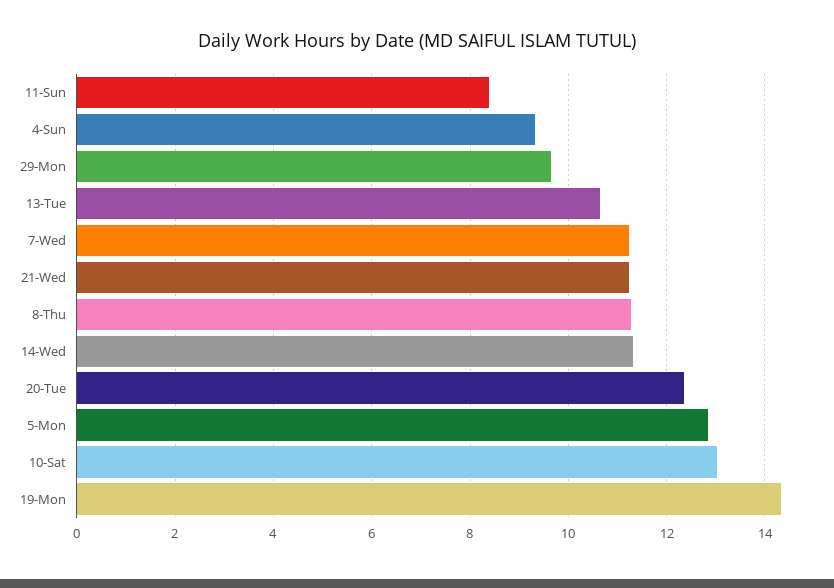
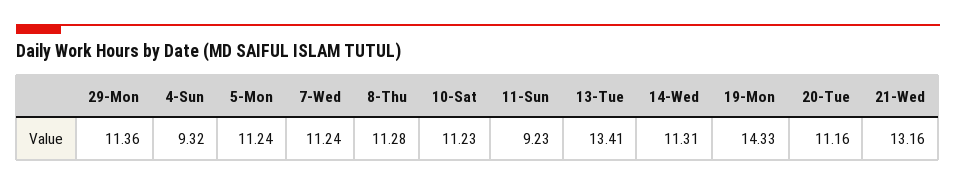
11-Sun: 8.4 -> 9.23
29-Mon: 9.6 -> 11.36
13-Tue: 10.6 -> 13.41
21-Wed: 11.2 -> 13.16
20-Tue: 12.4 -> 11.16
5-Mon: 12.8 -> 11.24
10-Sat: 13 -> 11.23

